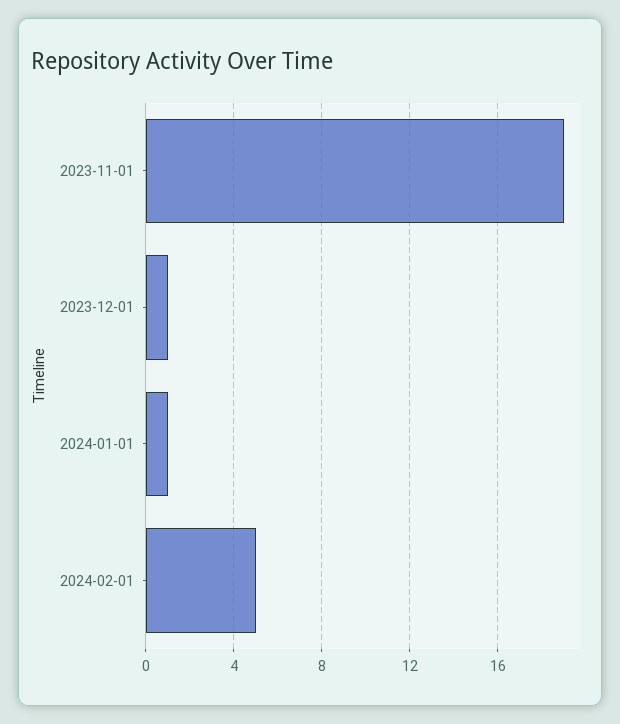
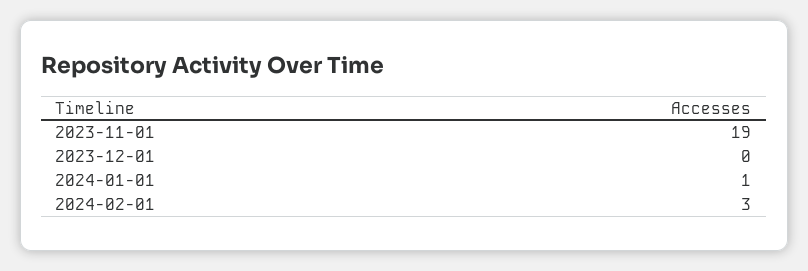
2023-12-01: 1 -> 0
2024-02-01: 5 -> 3

